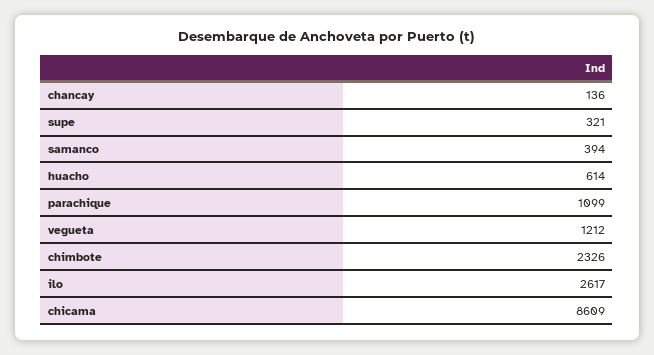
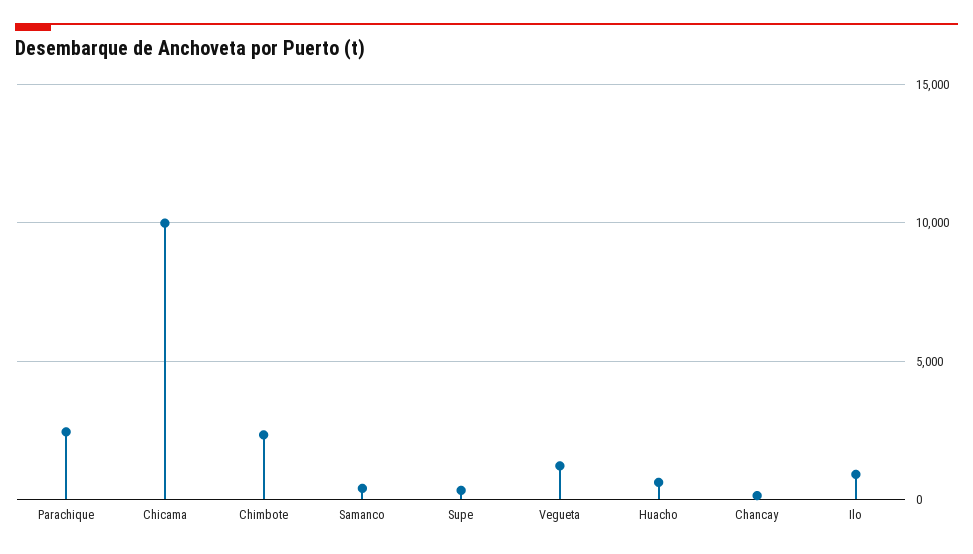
parachique: 1099 -> 2500
ilo: 2617 -> 1000
chicama: 8609 -> 10000

